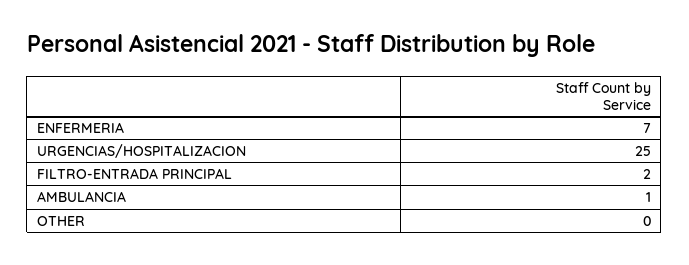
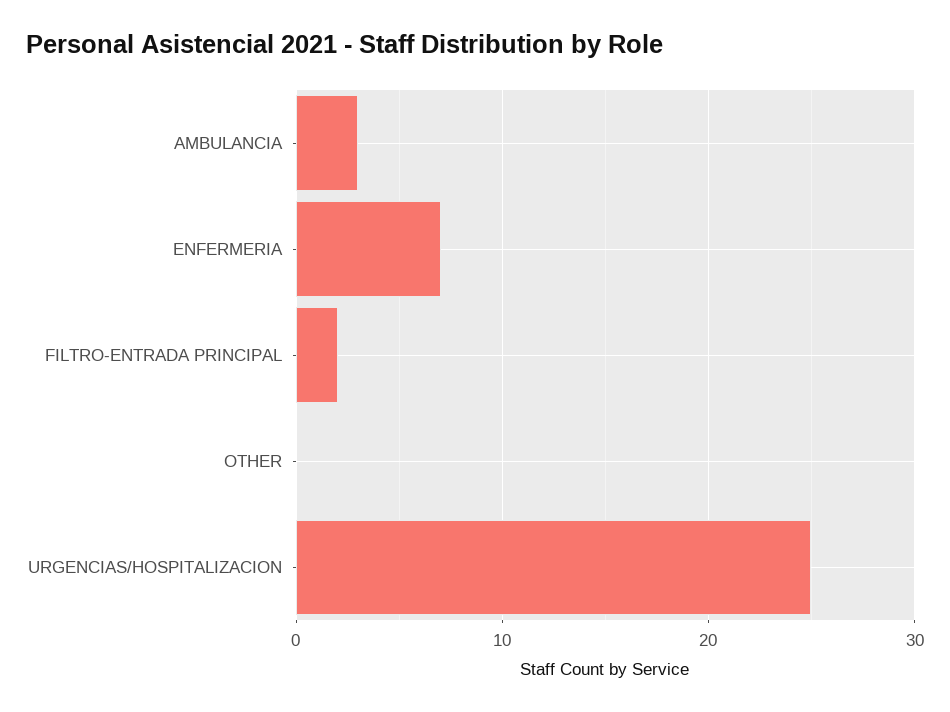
AMBULANCIA: 1 -> 3

